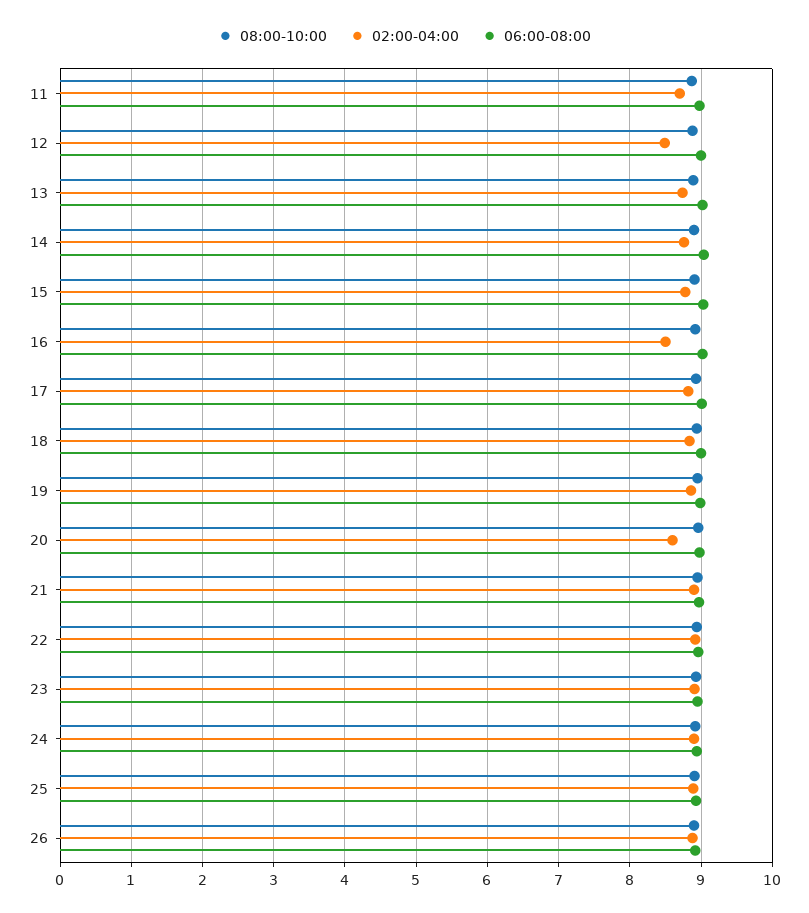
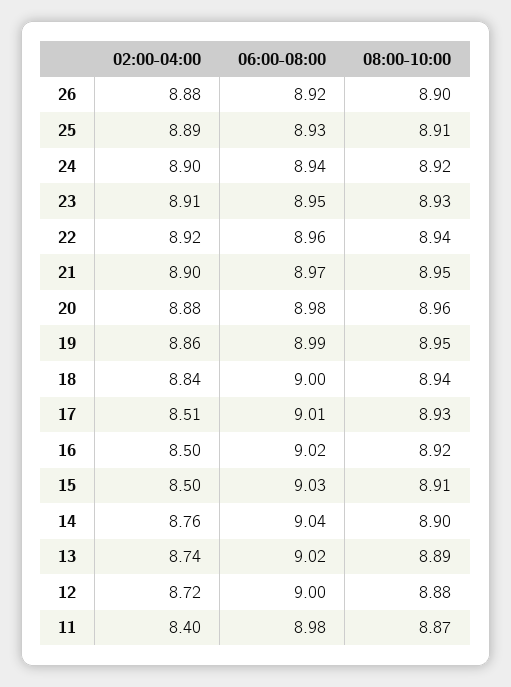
02:00-04:00, 11: 8.7 -> 8.4
02:00-04:00, 12: 8.5 -> 8.72
02:00-04:00, 15: 8.8 -> 8.5
02:00-04:00, 17: 8.8 -> 8.51
02:00-04:00, 20: 8.6 -> 8.88

